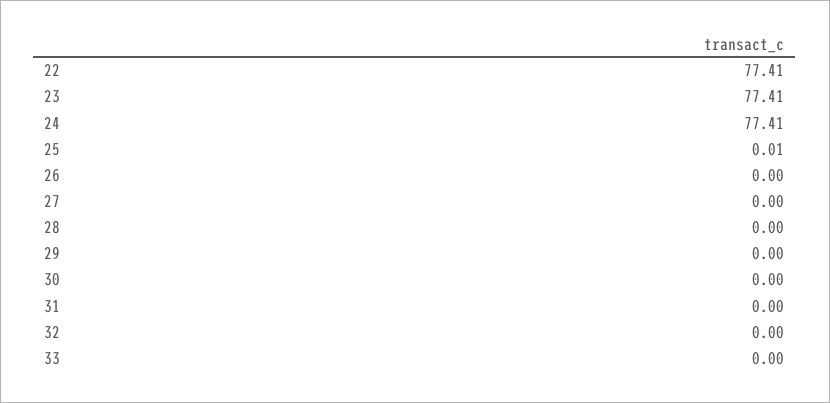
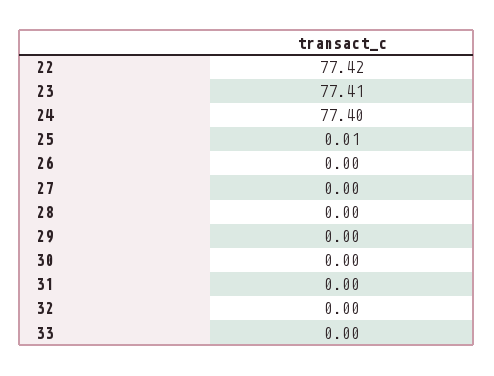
22: 77.41 -> 77.42
24: 77.41 -> 77.4

